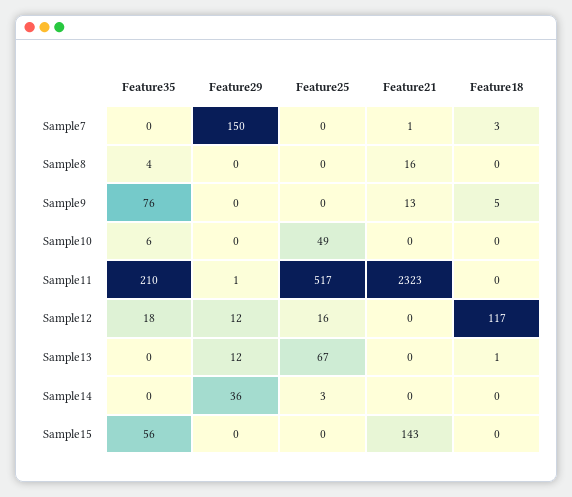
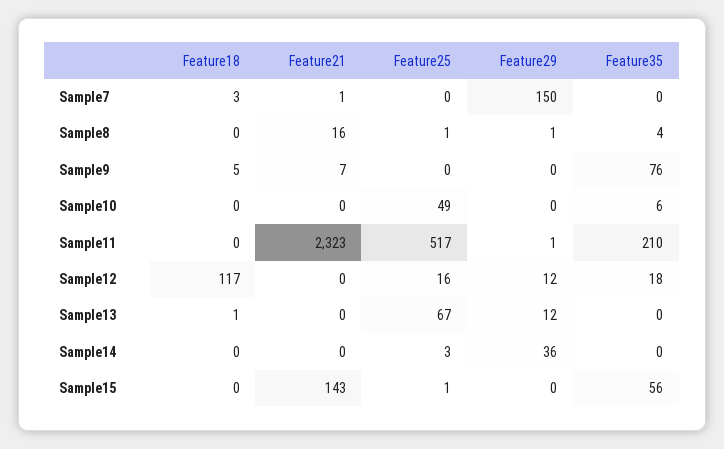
Feature29, Sample8: 0 -> 1
Feature25, Sample8: 0 -> 1
Feature21, Sample9: 13 -> 7
Feature25, Sample15: 0 -> 1

